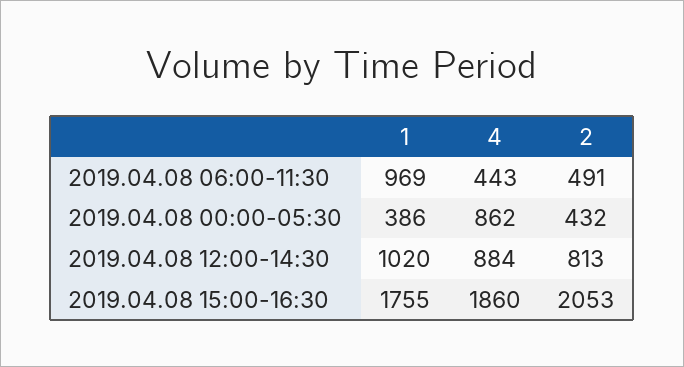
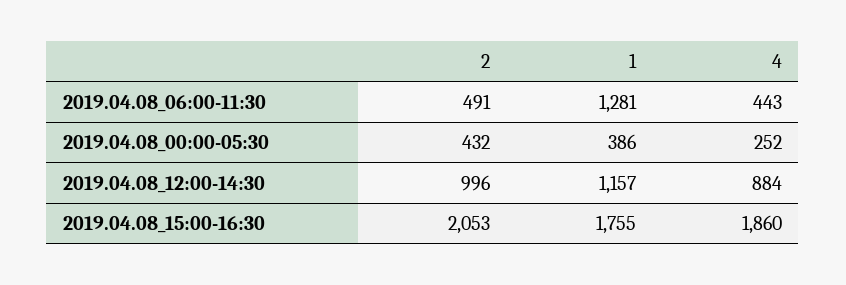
1, 2019.04.08 06:00-11:30: 969 -> 1281
4, 2019.04.08 00:00-05:30: 862 -> 252
1, 2019.04.08 12:00-14:30: 1020 -> 1157
2, 2019.04.08 12:00-14:30: 813 -> 996

